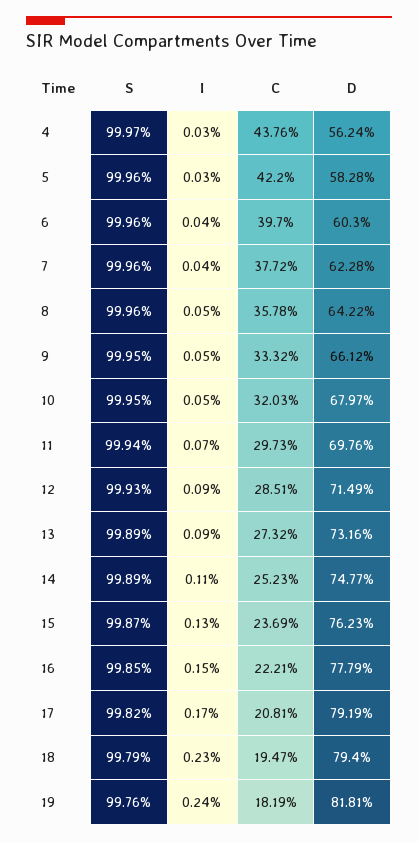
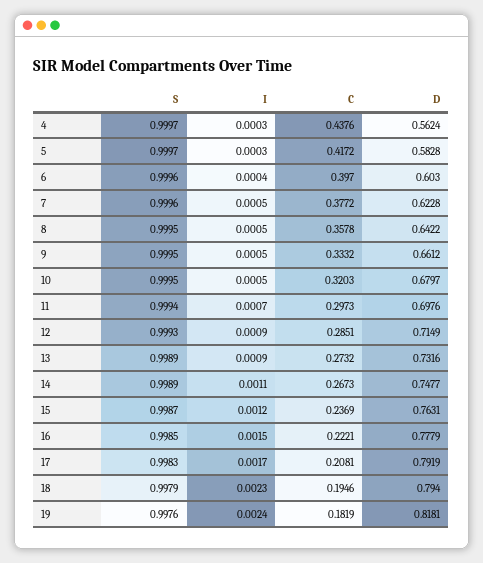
S, 5: 0.9996 -> 0.9997
C, 5: 0.422 -> 0.4172
I, 7: 0.0004 -> 0.0005
S, 8: 0.9996 -> 0.9995
C, 14: 0.2523 -> 0.2673
I, 15: 0.0013 -> 0.0012
D, 15: 0.7623 -> 0.7631
S, 17: 0.9982 -> 0.9983
C, 18: 0.1947 -> 0.1946

